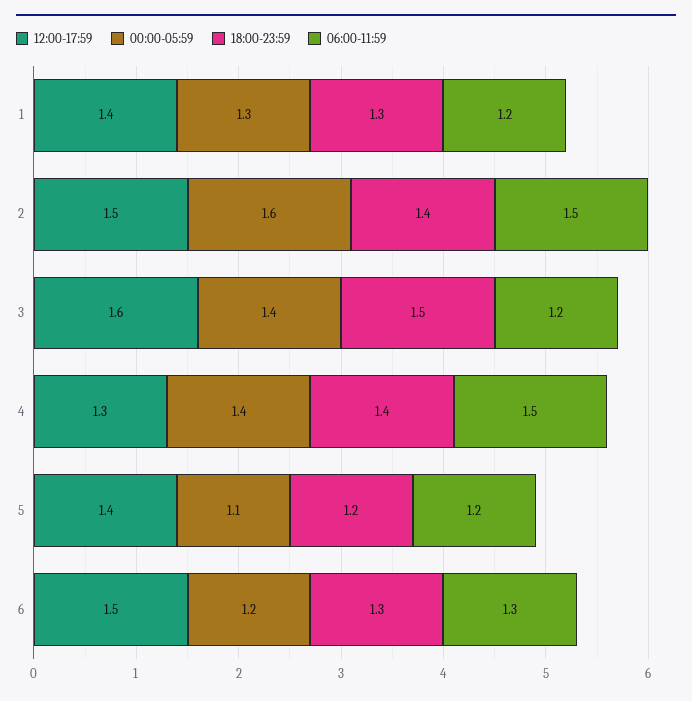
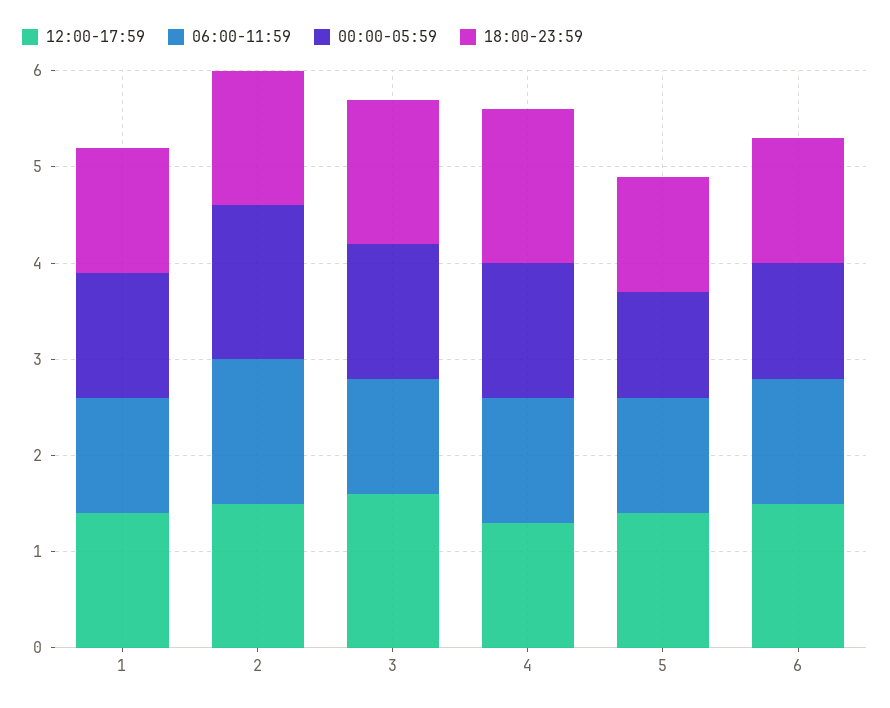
18:00-23:59, 4: 1.4 -> 1.6
06:00-11:59, 4: 1.5 -> 1.3

